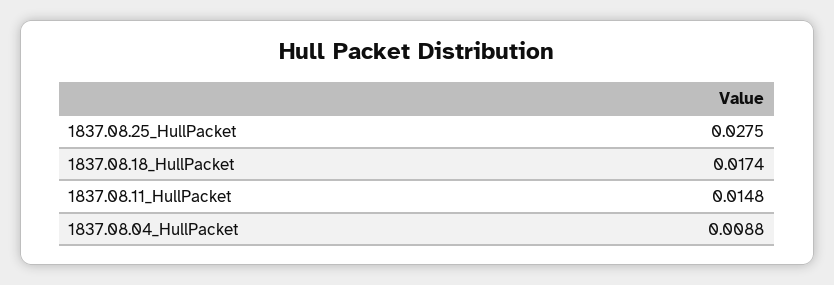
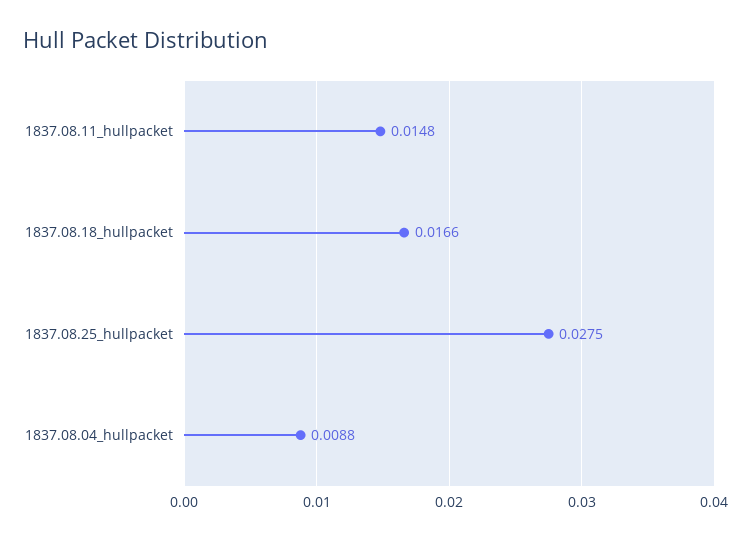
1837.08.18_HullPacket: 0.0174 -> 0.0166

